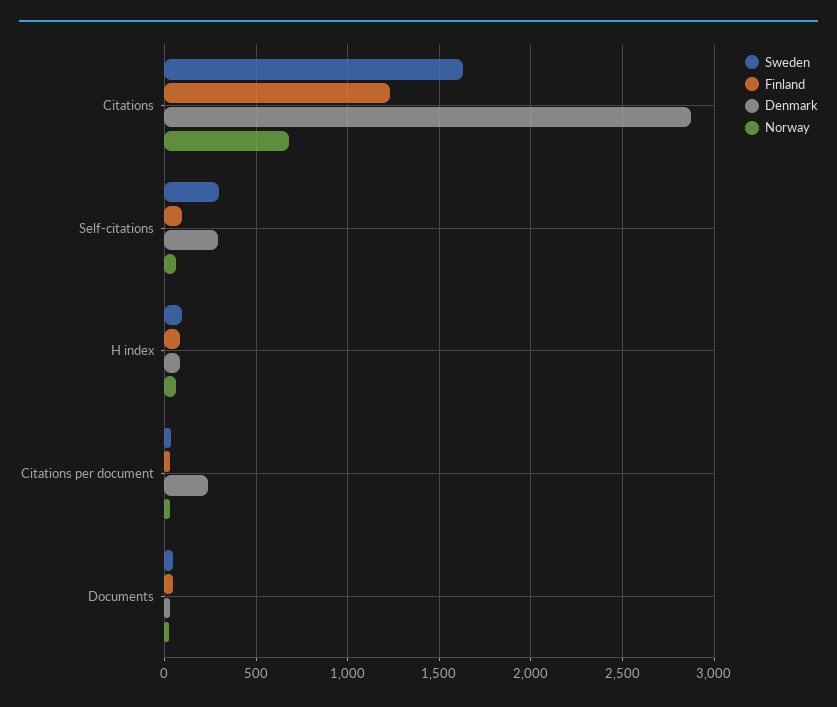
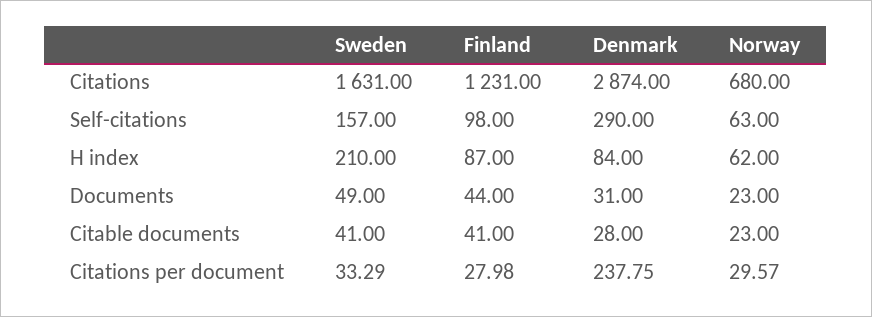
Sweden, Self-citations: 300 -> 157
Sweden, H index: 100 -> 210
Sweden, Citable documents: none -> 41
Finland, Citable documents: none -> 41
Denmark, Citable documents: none -> 28
Norway, Citable documents: none -> 23

